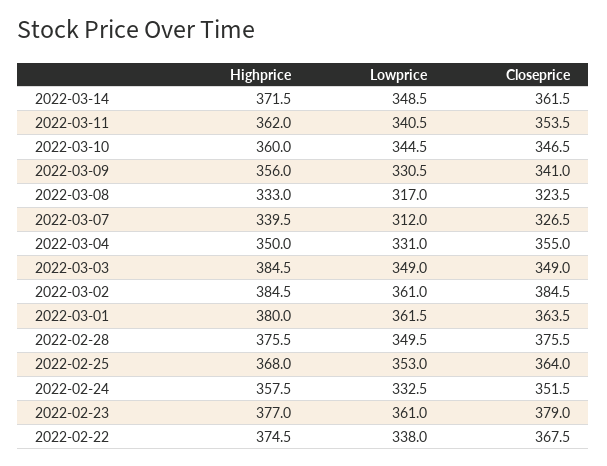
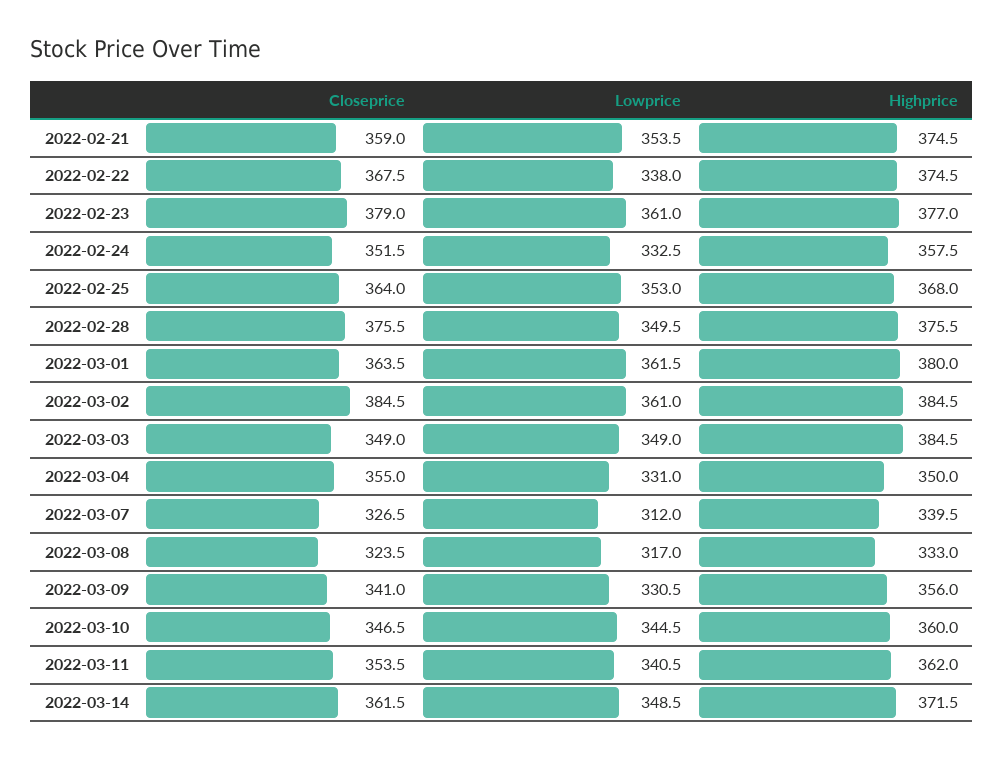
Closeprice, 2022-02-21: none -> 359
Lowprice, 2022-02-21: none -> 353.5
Highprice, 2022-02-21: none -> 374.5

